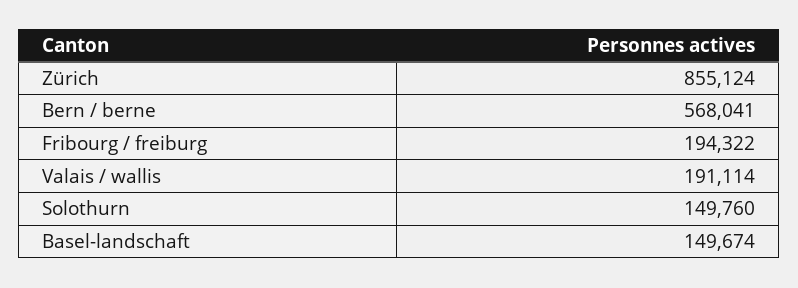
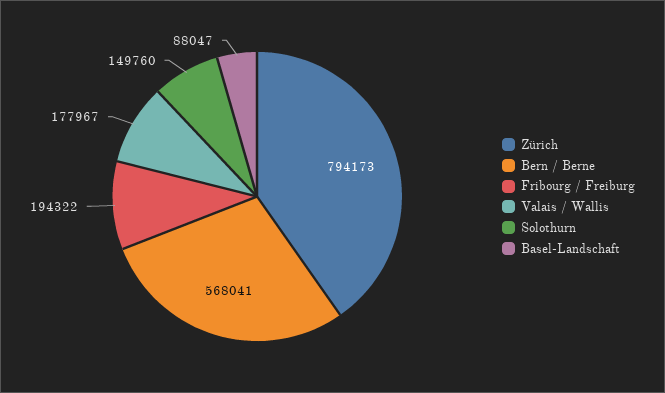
Zürich: 855124 -> 794173
Valais / wallis: 191114 -> 177967
Basel-landschaft: 149674 -> 88047

